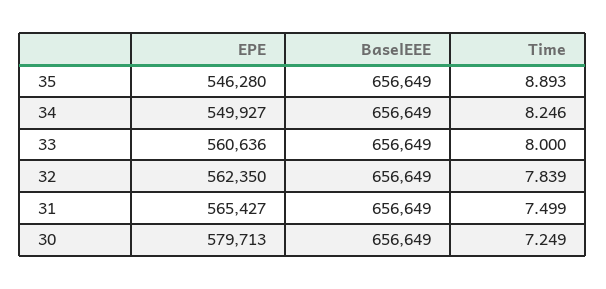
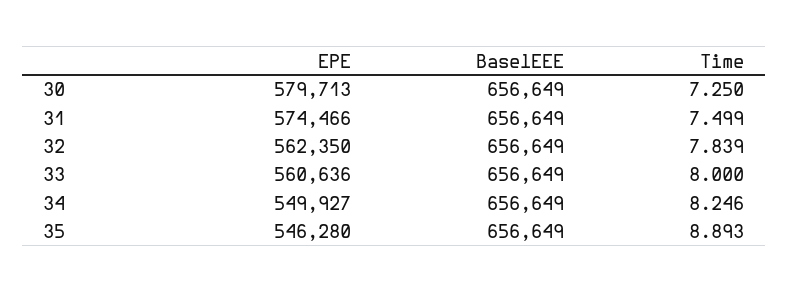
EPE, 31: 565427 -> 574466
Time, 30: 7.249 -> 7.25

